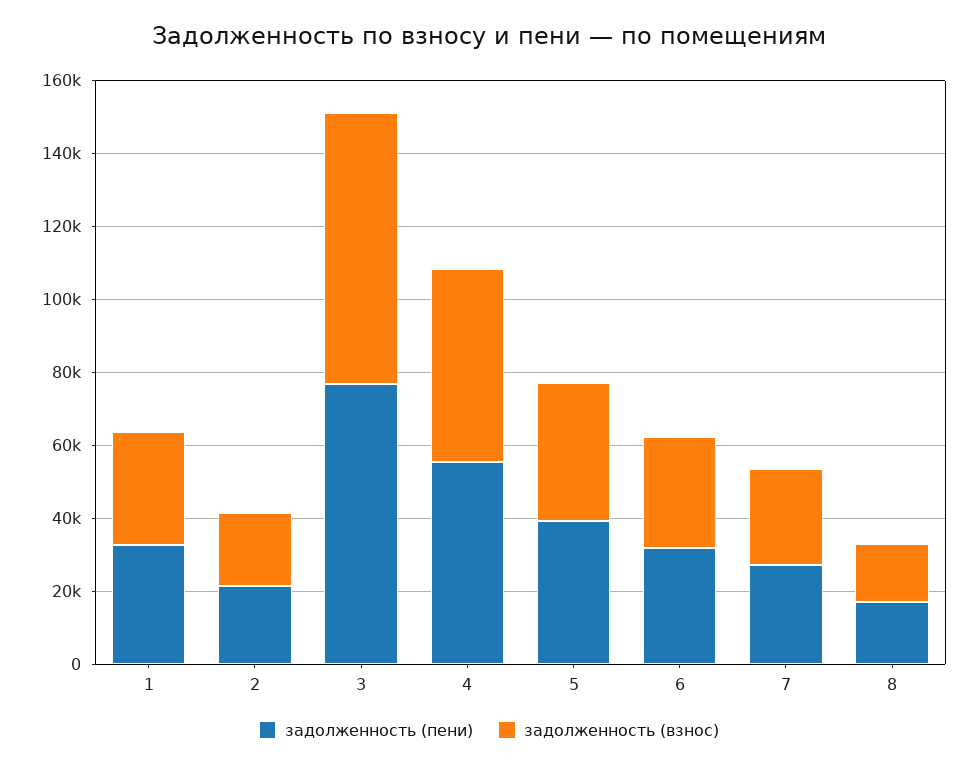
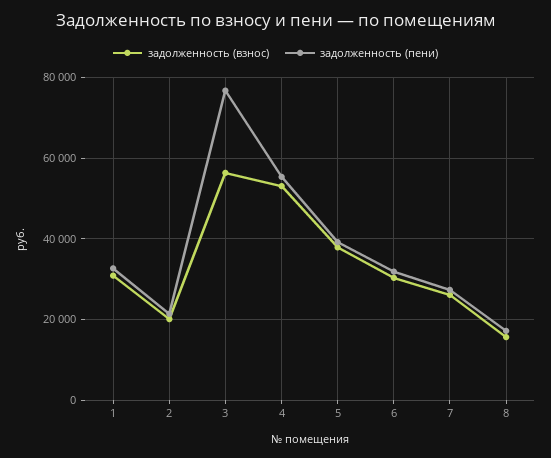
задолженность (взнос), 3: 75000 -> 56000

